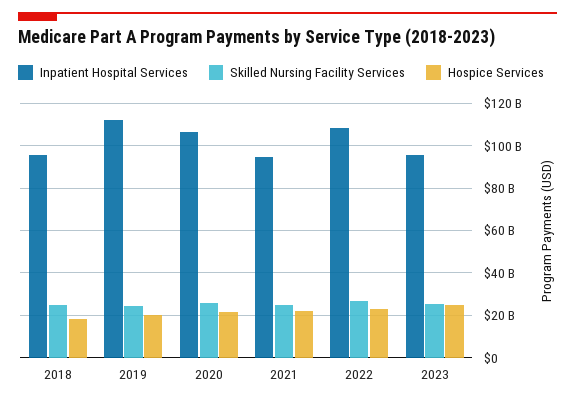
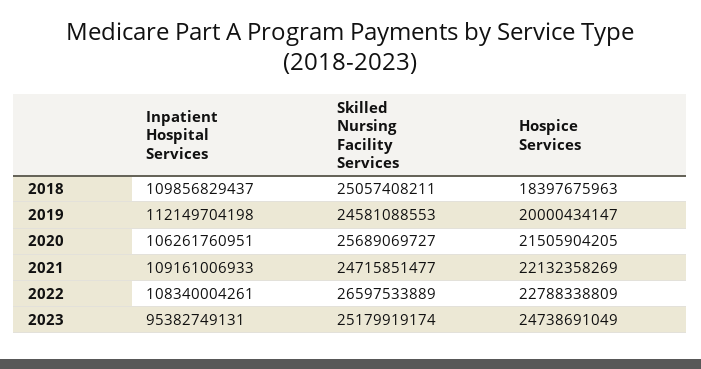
Inpatient Hospital Services, 2018: 95000000000 -> 109856829437
Inpatient Hospital Services, 2021: 95000000000 -> 109161006933

